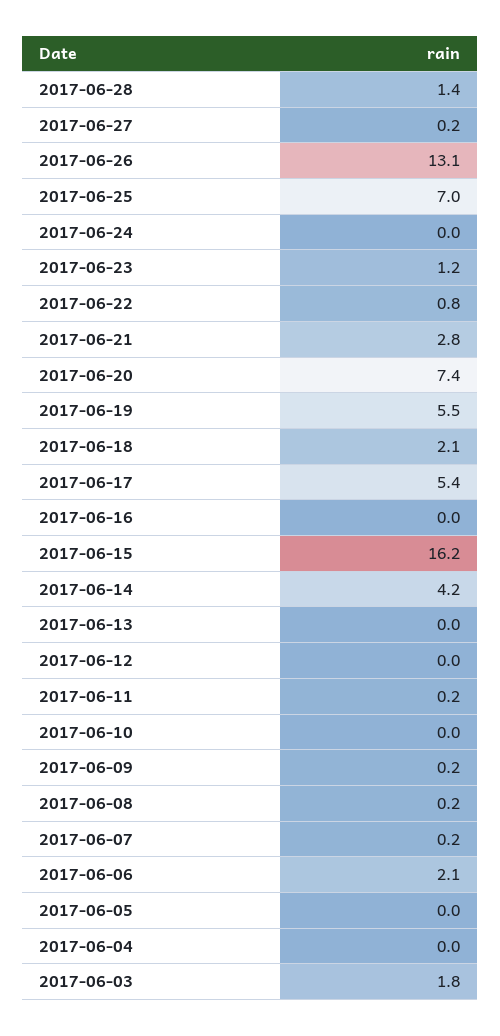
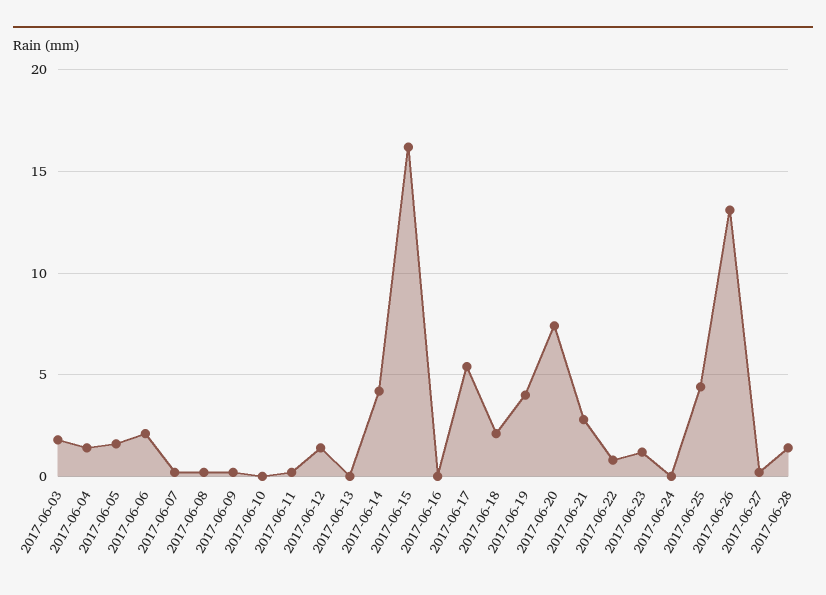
2017-06-25: 7 -> 4.5
2017-06-19: 5.5 -> 4
2017-06-12: 0 -> 1.5
2017-06-05: 0 -> 1.5
2017-06-04: 0 -> 1.5

